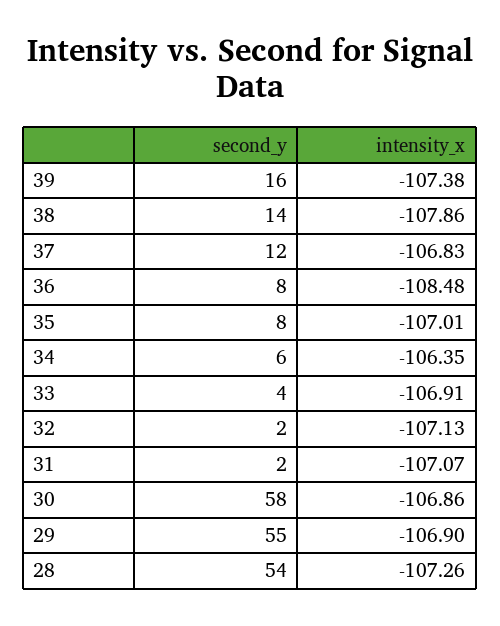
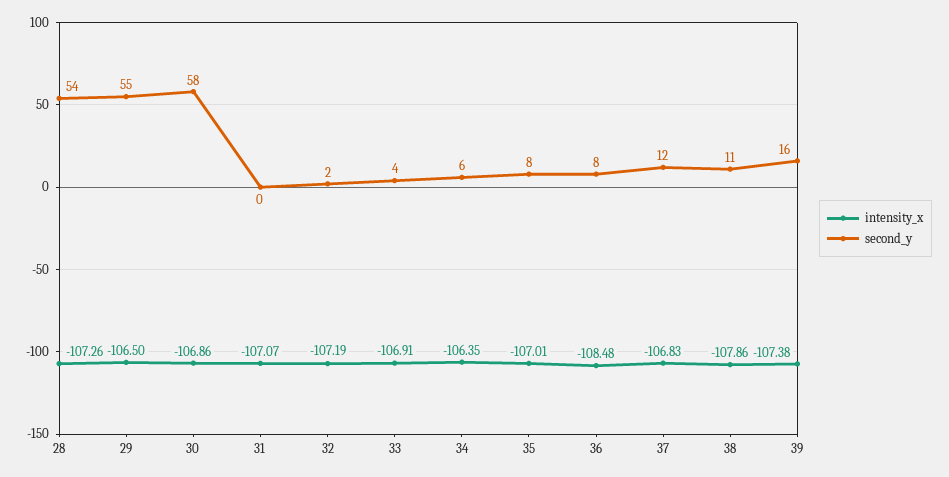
second_y, 38: 14 -> 11
intensity_x, 32: -107.13 -> -107.19
second_y, 31: 2 -> 0
intensity_x, 29: -106.9 -> -106.5

